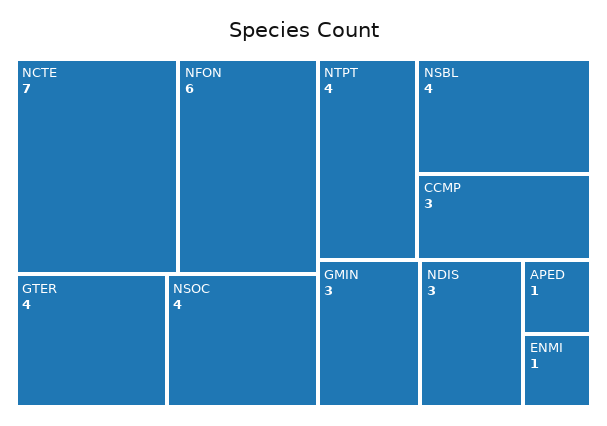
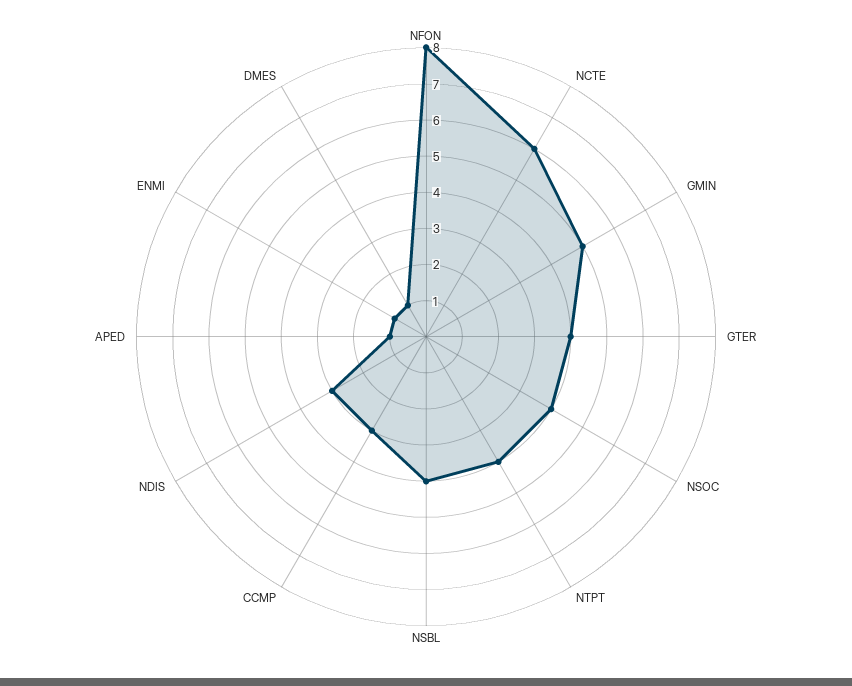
NCTE: 7 -> 6
NFON: 6 -> 8
GMIN: 3 -> 5
DMES: none -> 1

